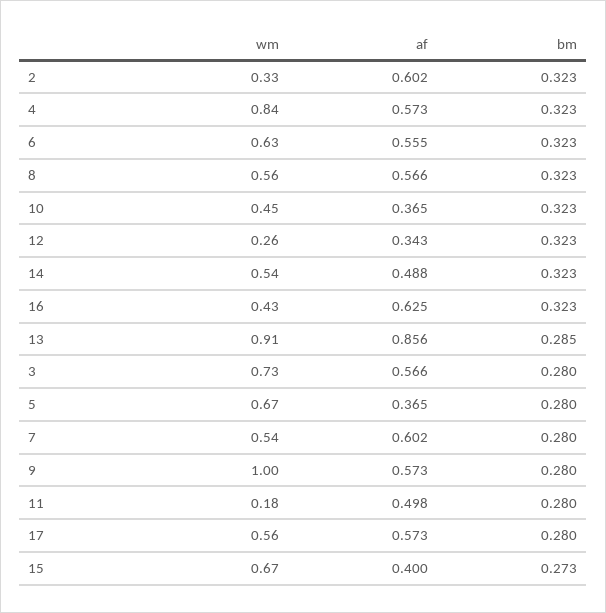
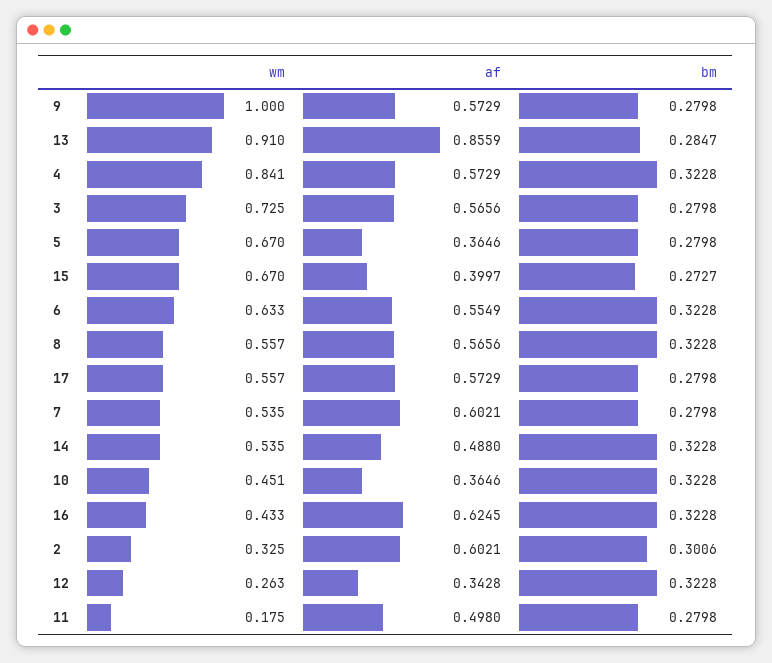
bm, 2: 0.323 -> 0.3006

